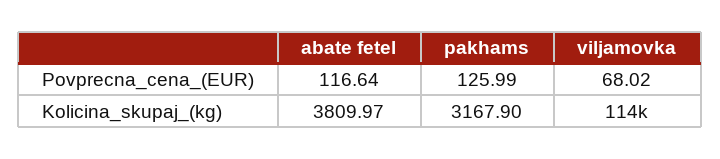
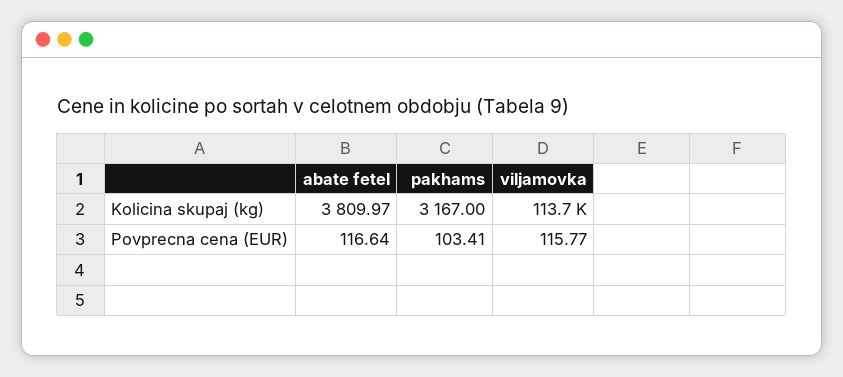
pakhams, Povprecna_cena_(EUR): 125.99 -> 103.41
viljamovka, Povprecna_cena_(EUR): 68.02 -> 115.77
pakhams, Kolicina_skupaj_(kg): 3167.9 -> 3167

